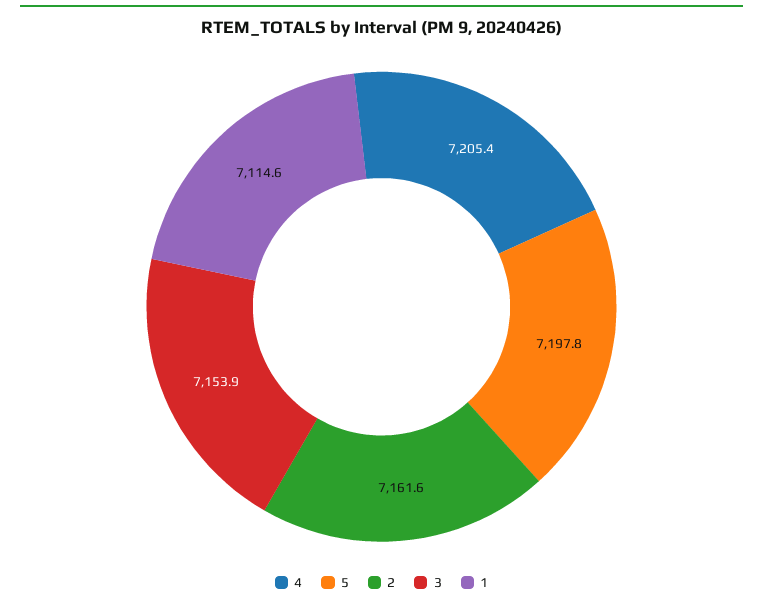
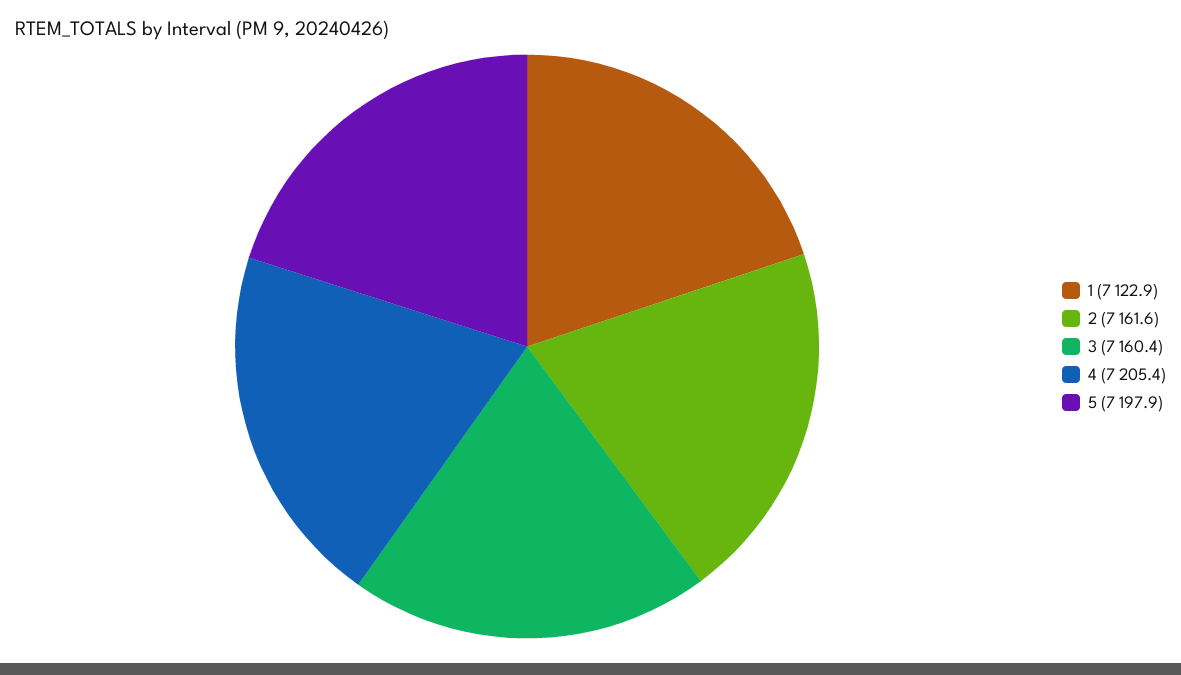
5: 7197.8 -> 7197.9
3: 7153.9 -> 7160.4
1: 7114.6 -> 7122.9

